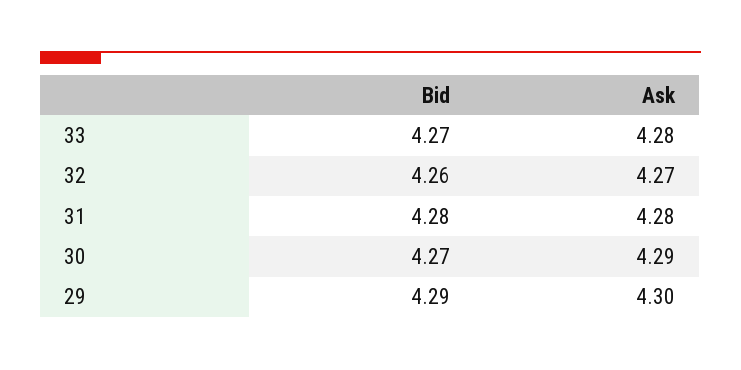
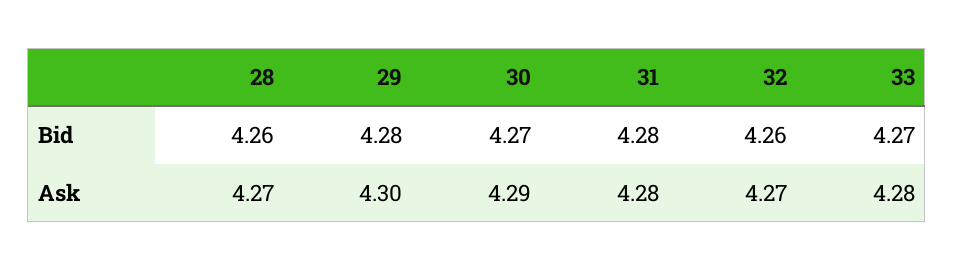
Bid, 29: 4.29 -> 4.28
Bid, 28: none -> 4.26
Ask, 28: none -> 4.27

